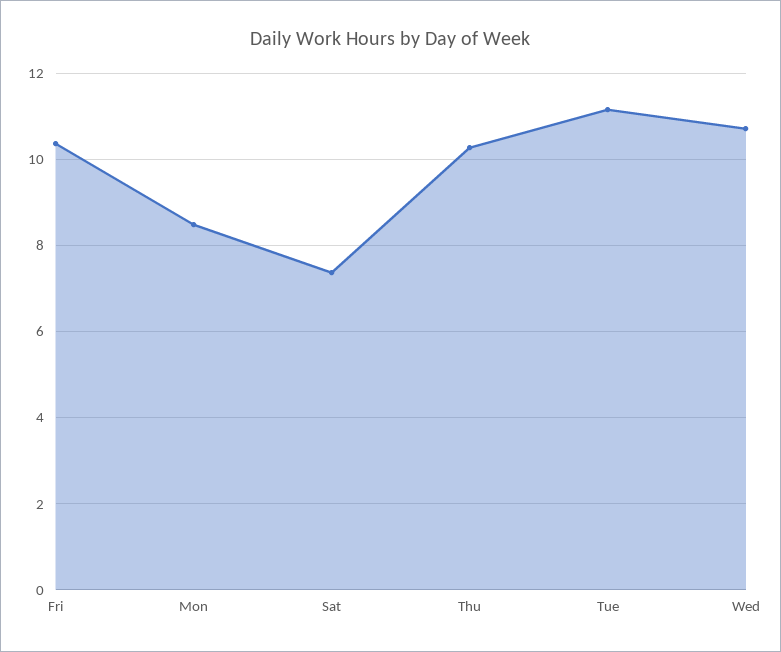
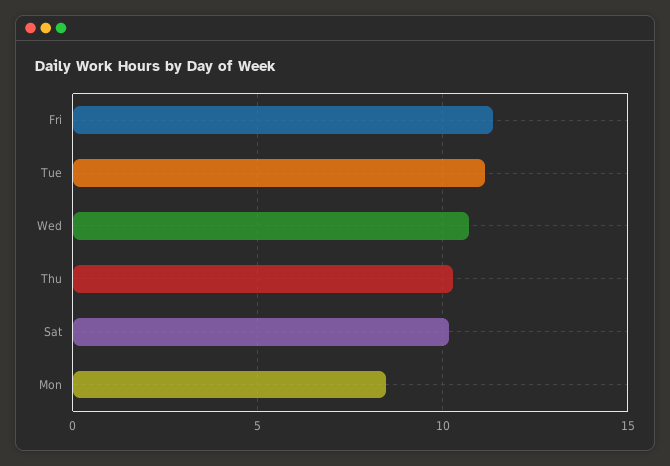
Fri: 10.4 -> 11.5
Sat: 7.4 -> 10

